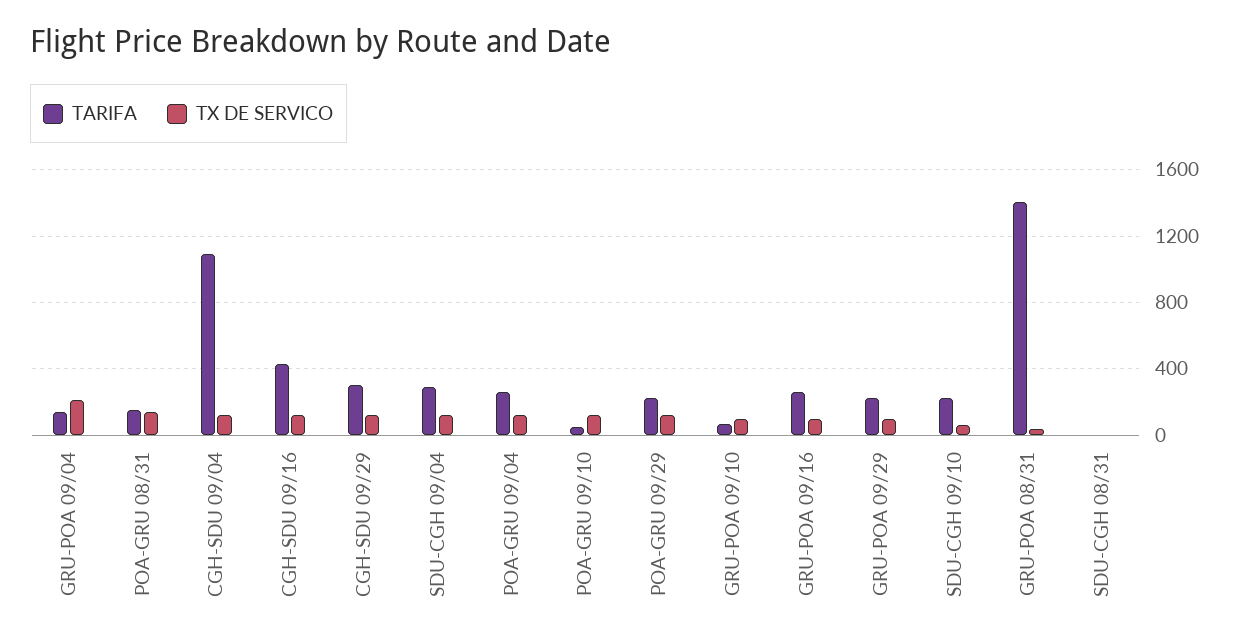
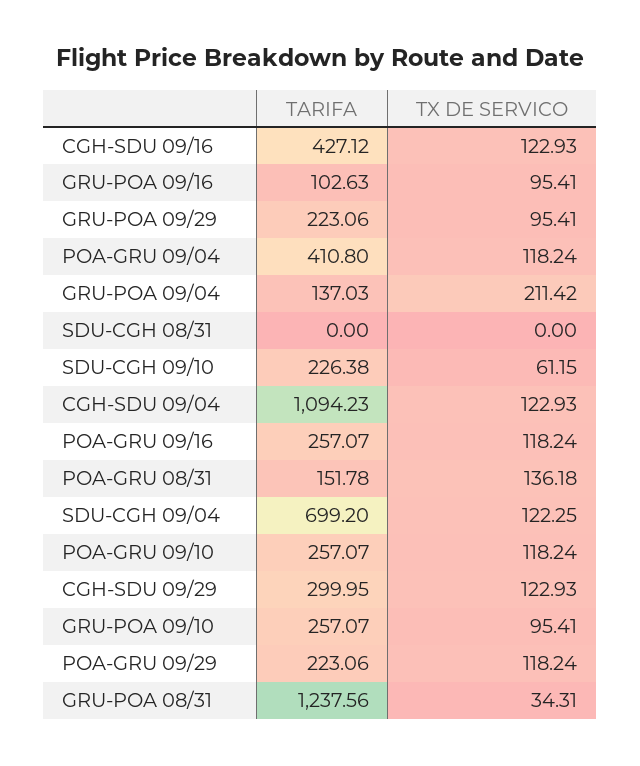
TARIFA, SDU-CGH 09/04: 300 -> 699.2
TARIFA, POA-GRU 09/04: 250 -> 410.8
TARIFA, POA-GRU 09/10: 50 -> 257.07
TARIFA, GRU-POA 09/10: 50 -> 257.07
TARIFA, GRU-POA 09/16: 250 -> 102.63
TARIFA, GRU-POA 08/31: 1400 -> 1237.56
TARIFA, POA-GRU 09/16: none -> 257.07
TX DE SERVICO, POA-GRU 09/16: none -> 118.24

